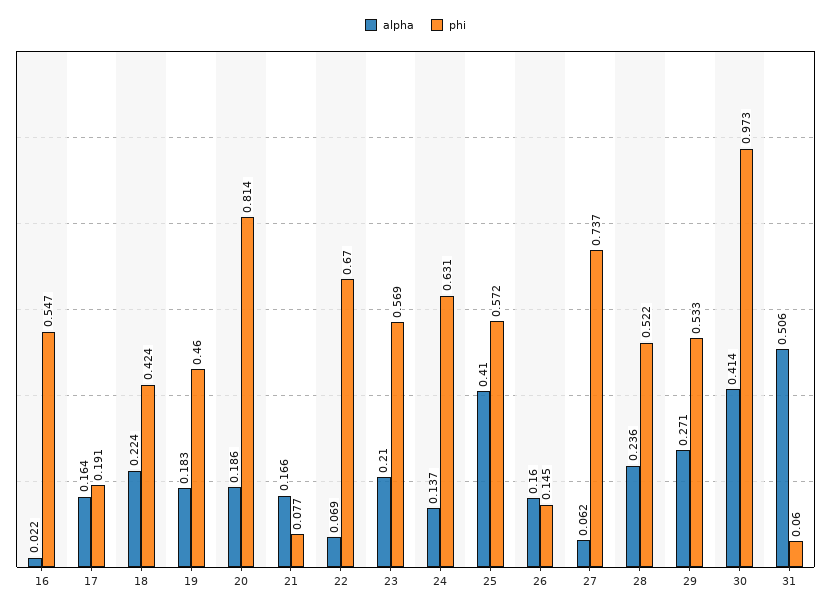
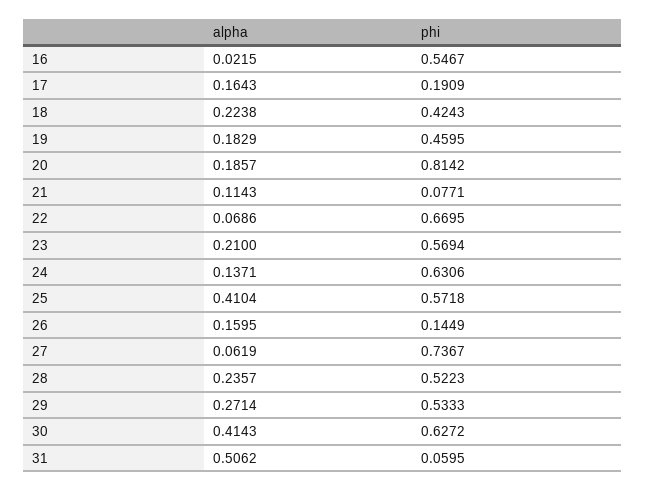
alpha, 21: 0.166 -> 0.1143
phi, 30: 0.973 -> 0.6272

